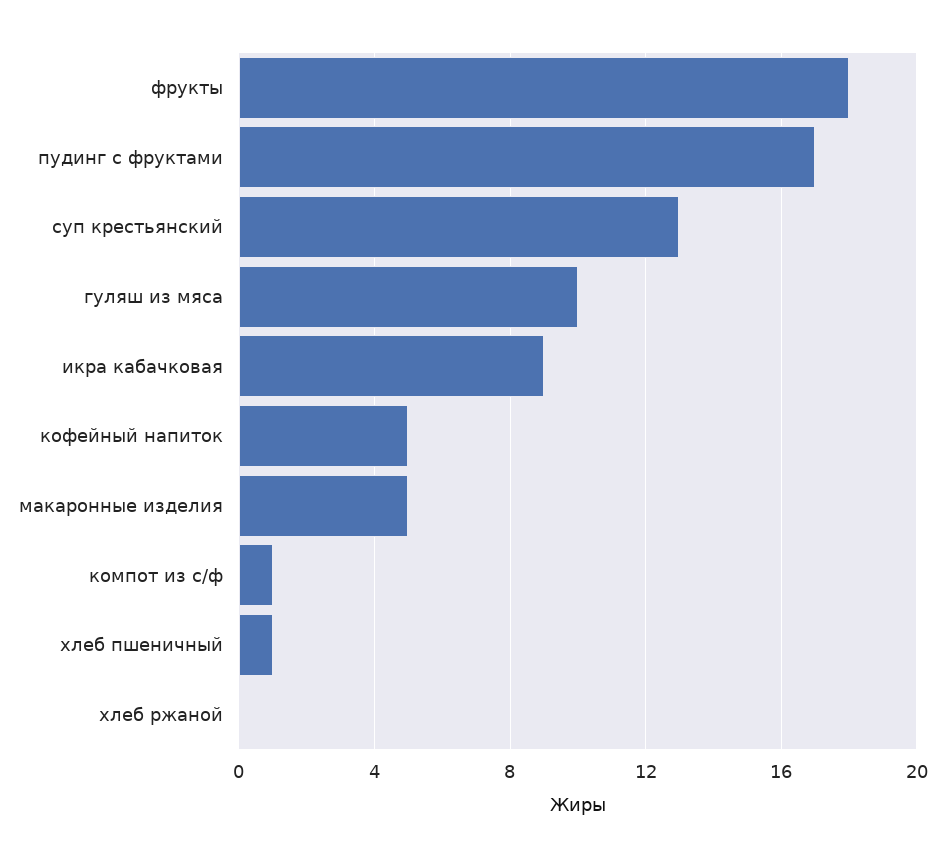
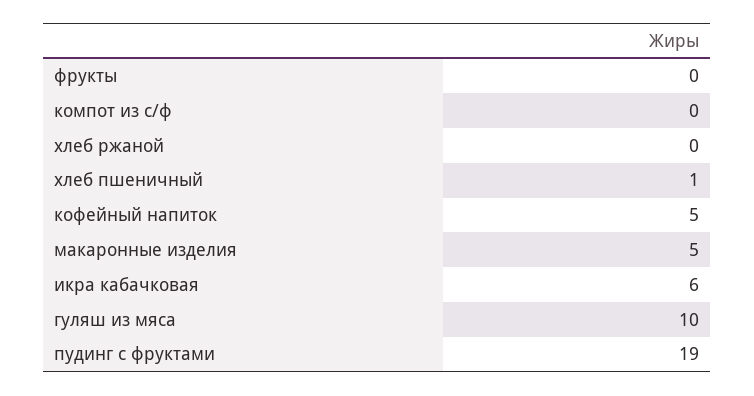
фрукты: 18 -> 0
пудинг с фруктами: 17 -> 19
суп крестьянский: 13 -> none
икра кабачковая: 9 -> 6
компот из с/ф: 1 -> 0

